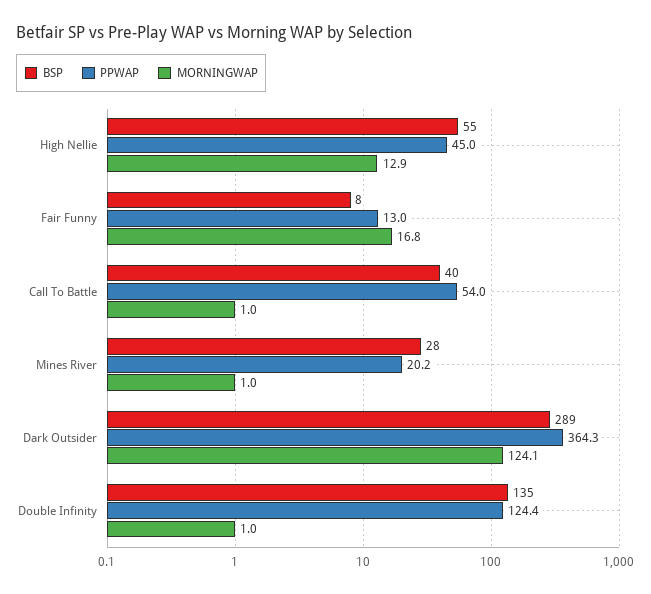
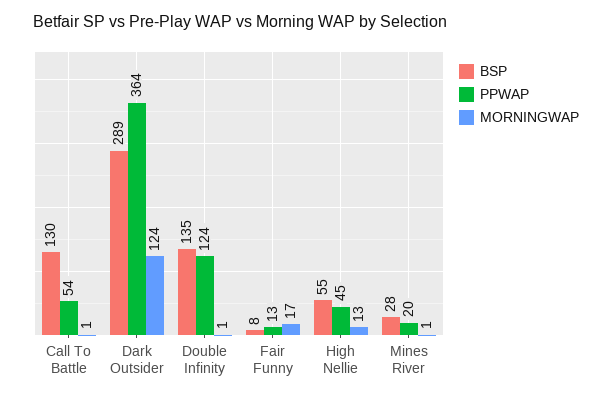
BSP, Call To Battle: 40 -> 130

